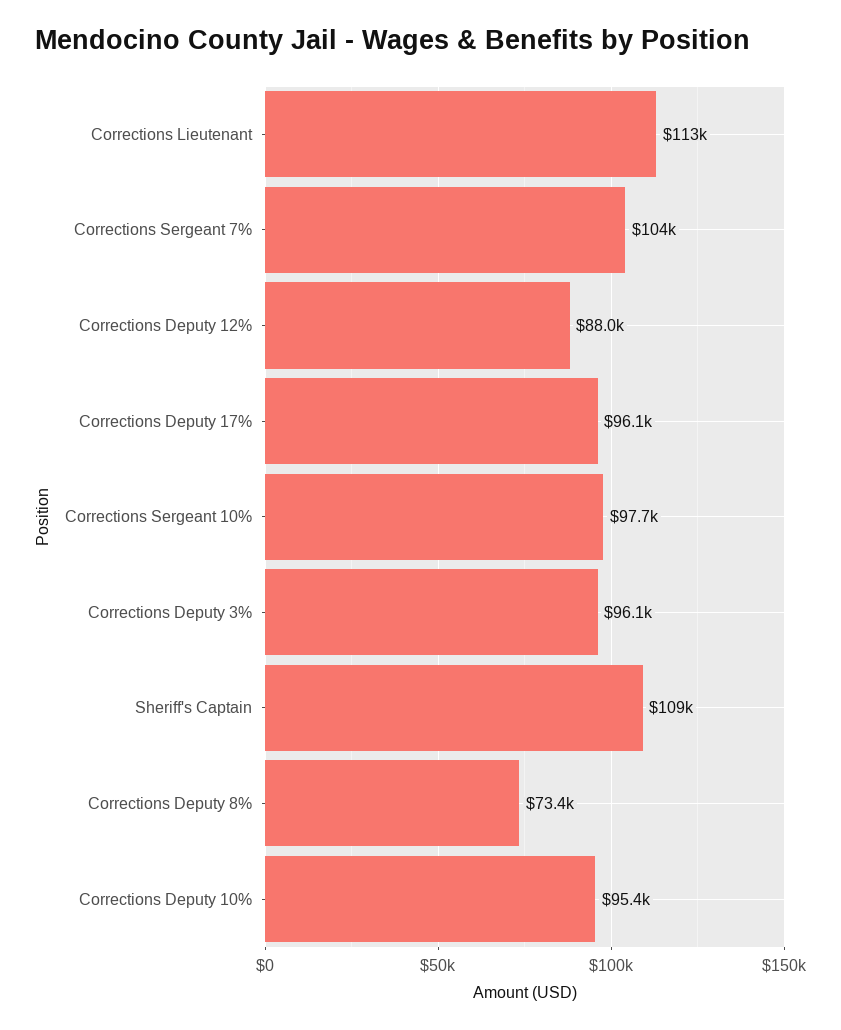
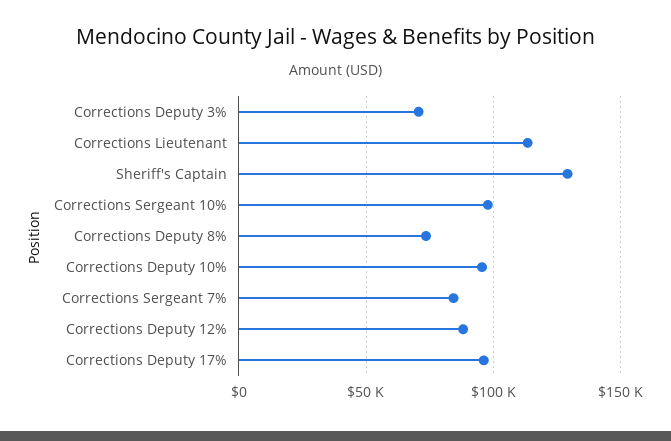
Corrections Sergeant 7%: 104000 -> 85000
Corrections Deputy 3%: 96100 -> 70000
Sheriff's Captain: 109000 -> 130000

